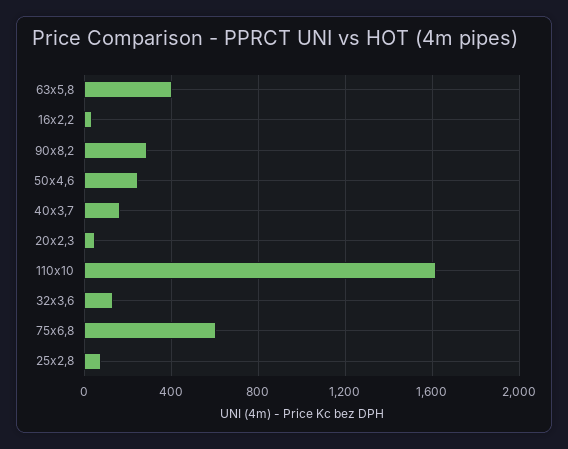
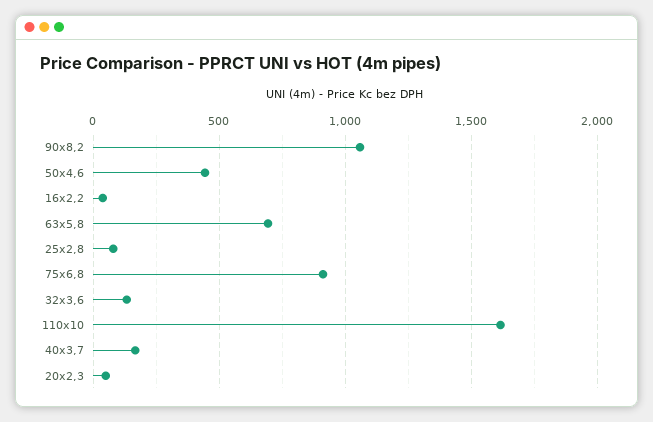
63x5,8: 400 -> 700
90x8,2: 300 -> 1050
50x4,6: 250 -> 450
75x6,8: 600 -> 900

